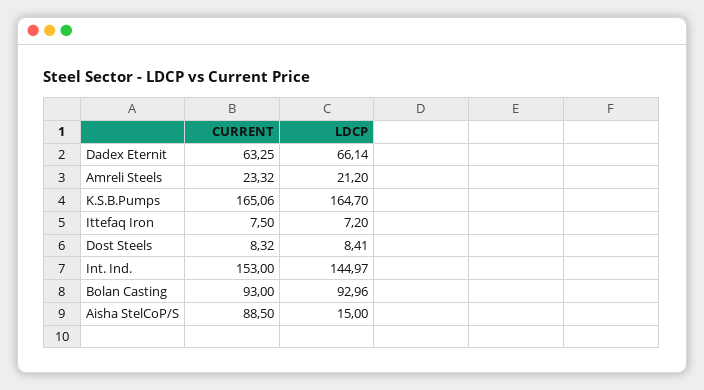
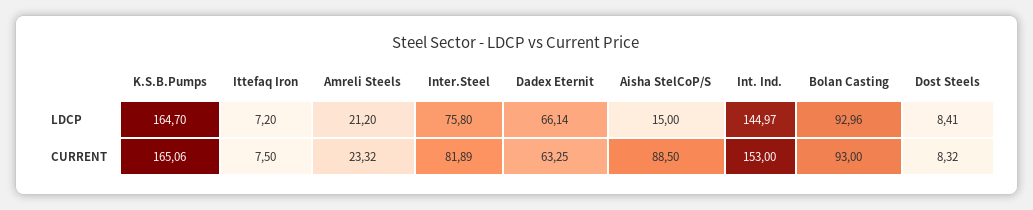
LDCP, Inter.Steel: none -> 75.8
CURRENT, Inter.Steel: none -> 81.89

